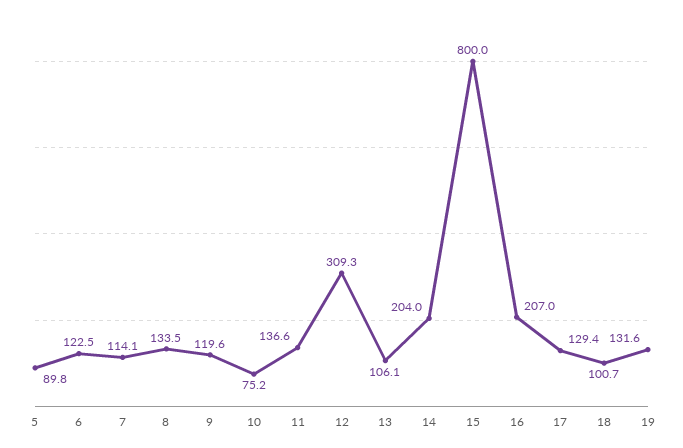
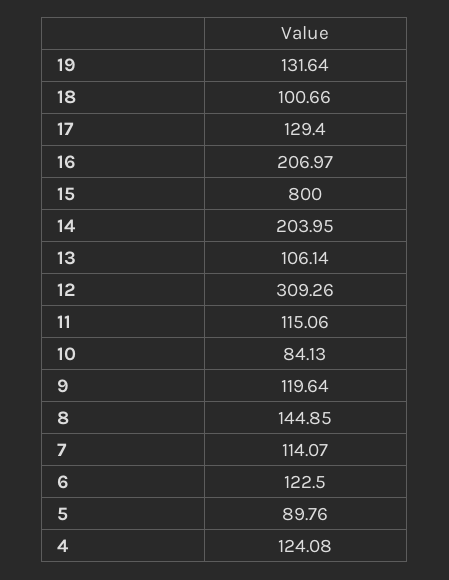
8: 133.5 -> 144.85
10: 75.2 -> 84.13
11: 136.6 -> 115.06
4: none -> 124.08

